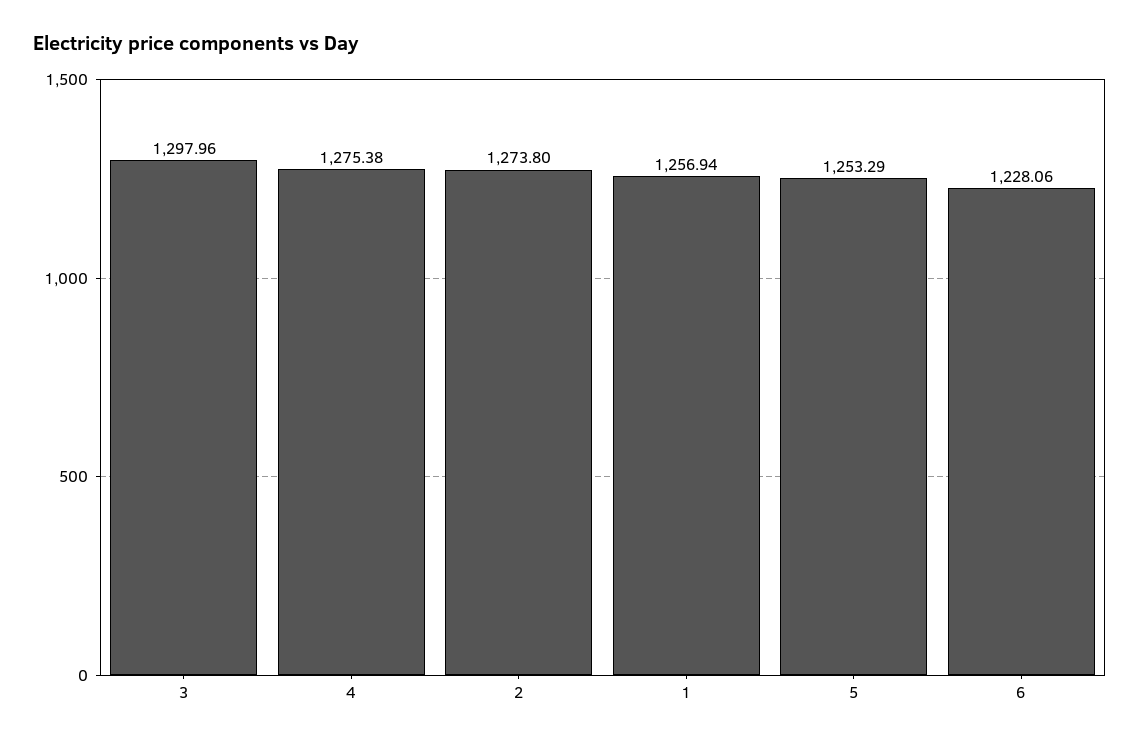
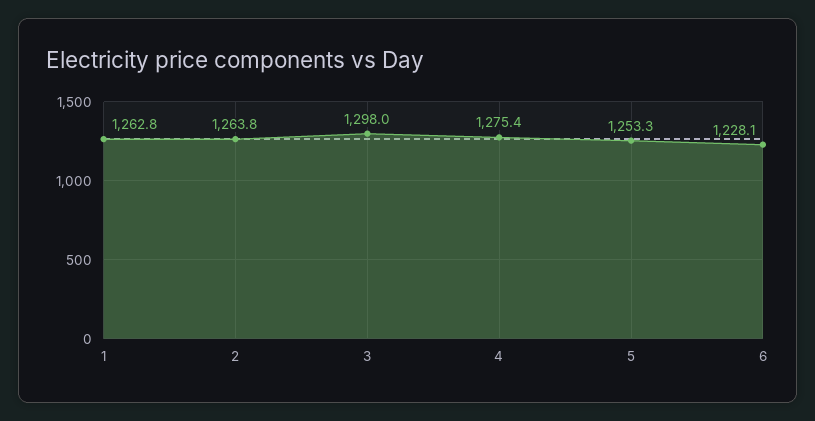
2: 1273.8 -> 1263.8
1: 1256.94 -> 1262.8

